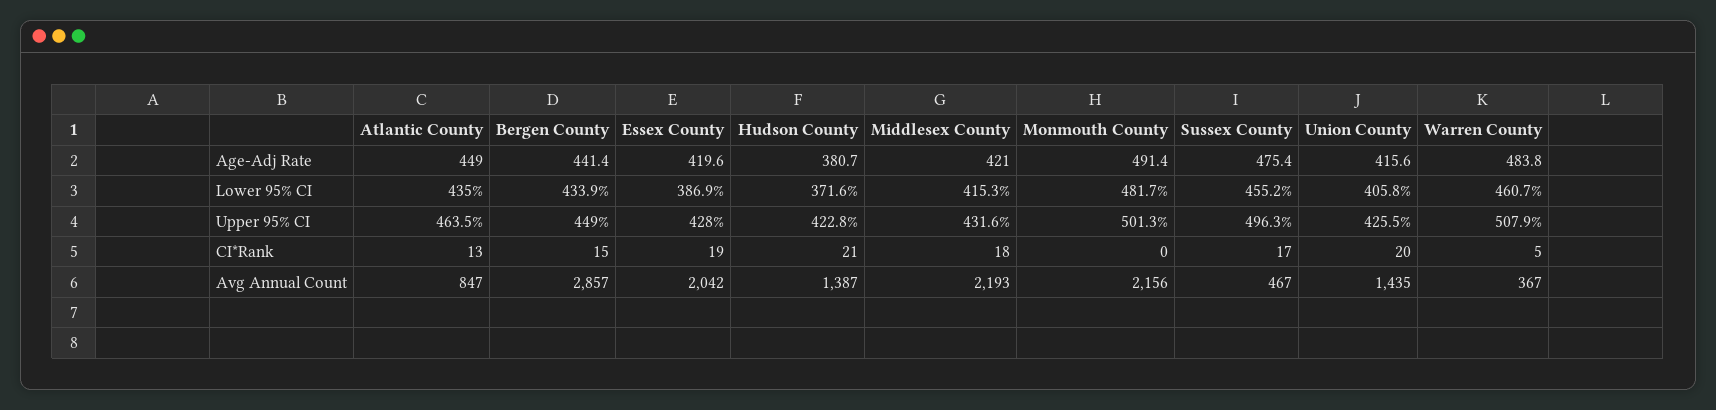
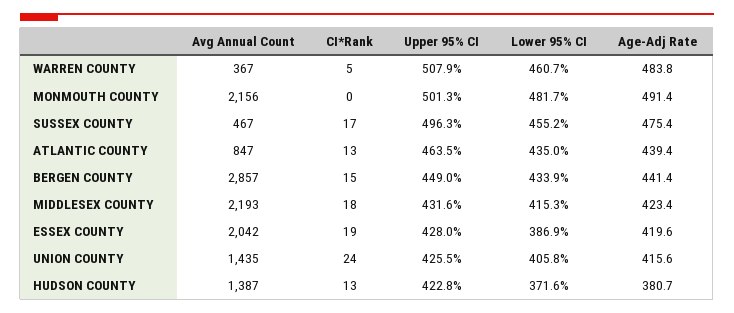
Atlantic County, Age-Adj Rate: 449 -> 439.4
Middlesex County, Age-Adj Rate: 421 -> 423.4
Hudson County, CI*Rank: 21 -> 13
Union County, CI*Rank: 20 -> 24

